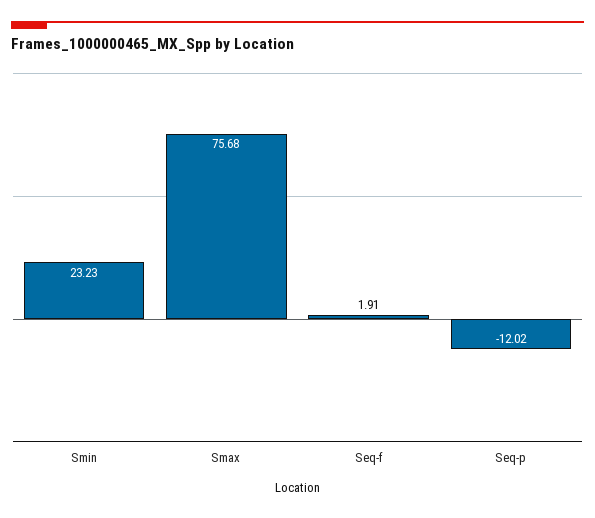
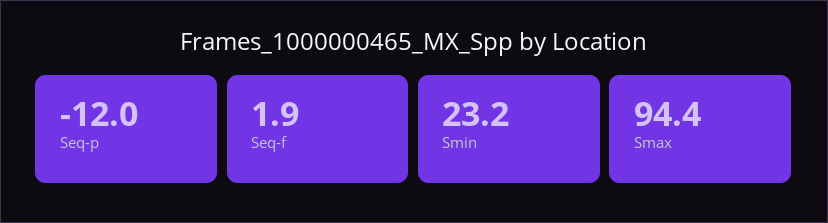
Smax: 75.68 -> 94.4

